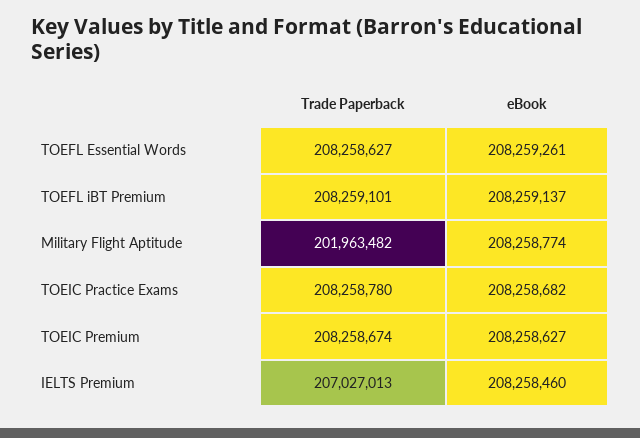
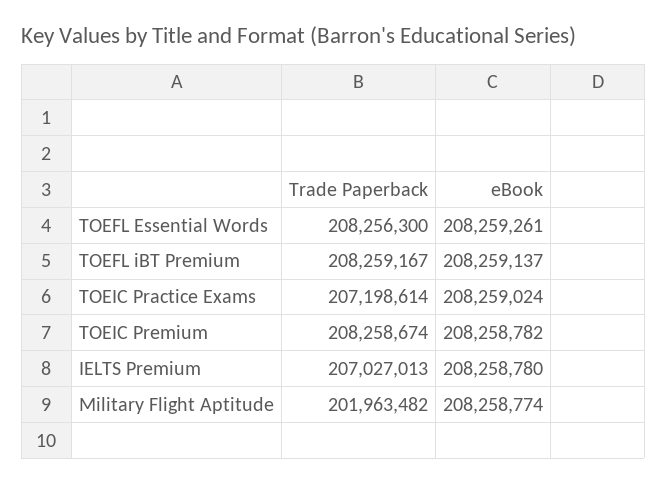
Trade Paperback, TOEFL Essential Words: 208258627 -> 208256300
Trade Paperback, TOEFL iBT Premium: 208259101 -> 208259167
Trade Paperback, TOEIC Practice Exams: 208258780 -> 207198614
eBook, TOEIC Practice Exams: 208258682 -> 208259024
eBook, TOEIC Premium: 208258627 -> 208258782
eBook, IELTS Premium: 208258460 -> 208258780

